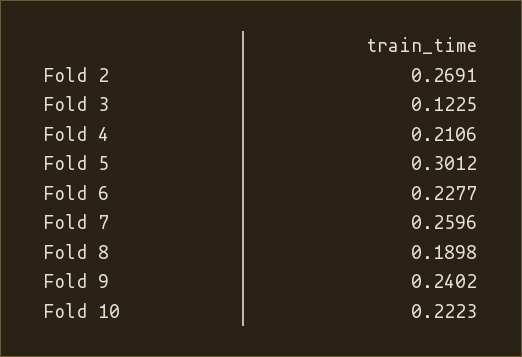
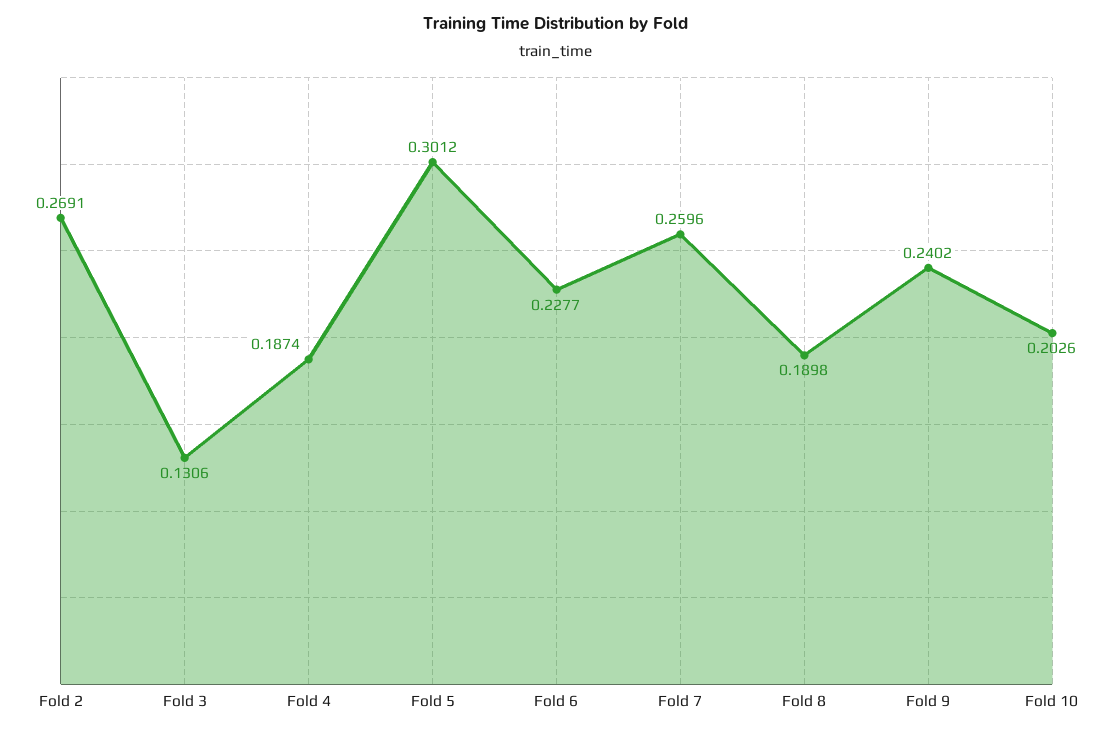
Fold 3: 0.1225 -> 0.1306
Fold 4: 0.2106 -> 0.1874
Fold 10: 0.2223 -> 0.2026

